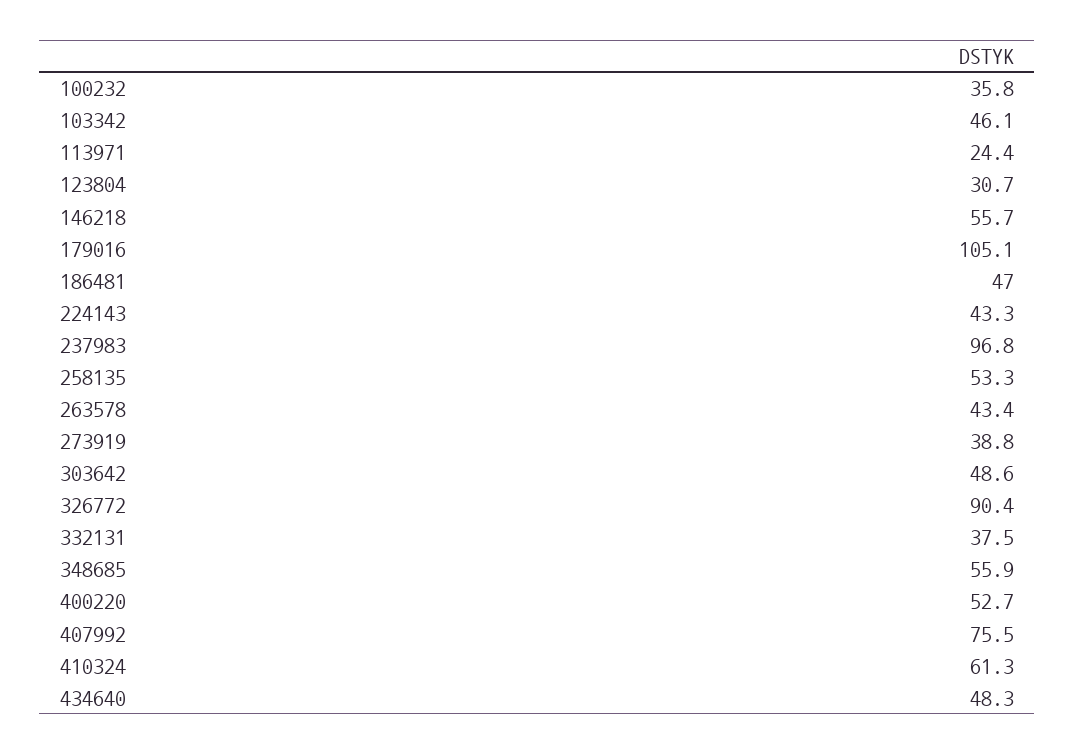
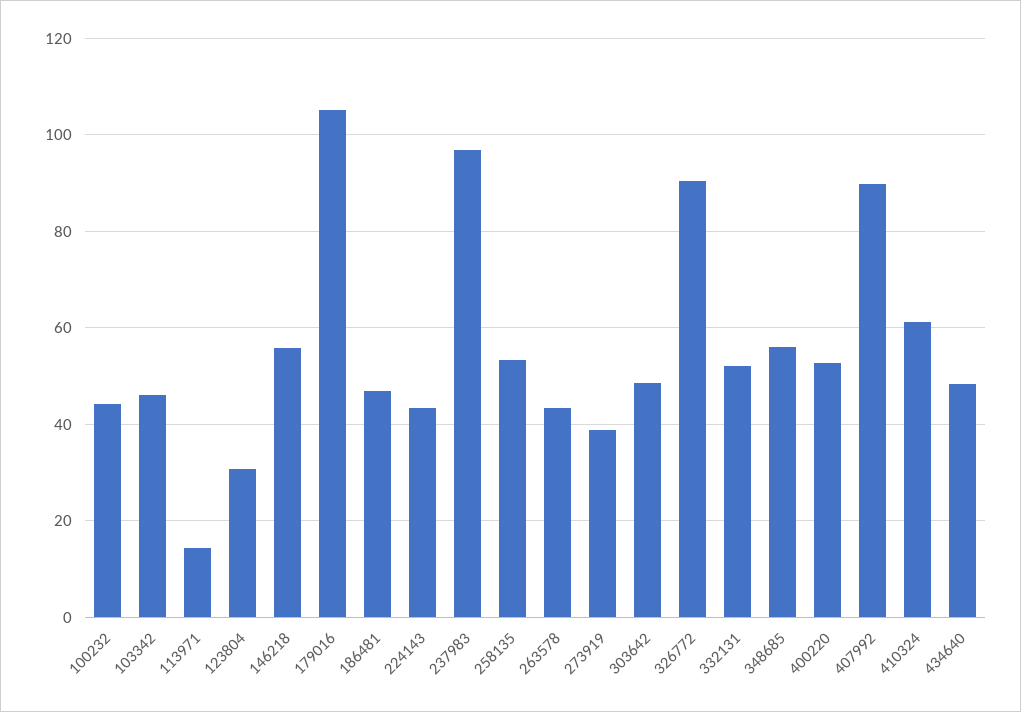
100232: 35.8 -> 44
113971: 24.4 -> 14
332131: 37.5 -> 52
407992: 75.5 -> 90

